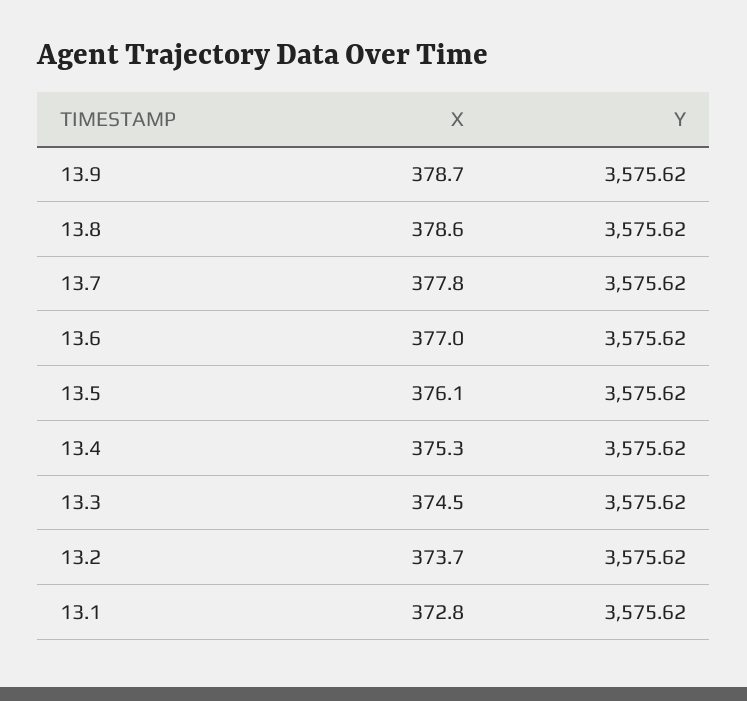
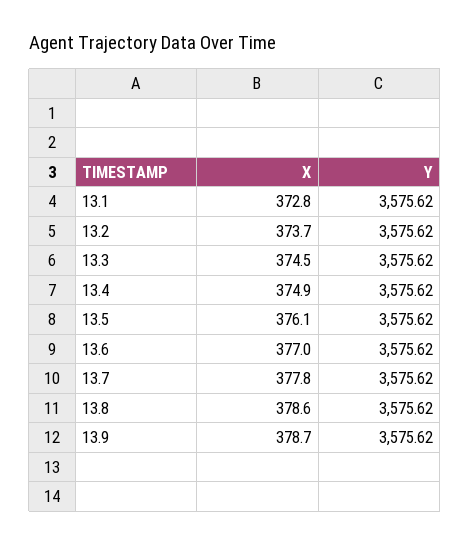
X, 13.4: 375.3 -> 374.9

